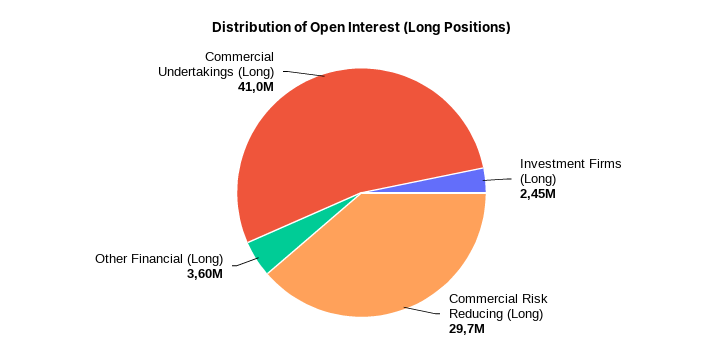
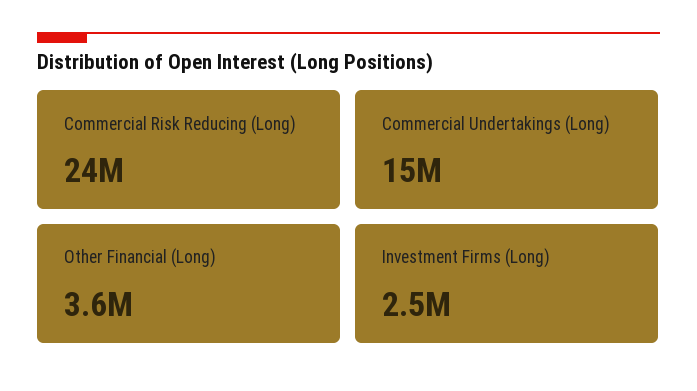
Commercial Risk Reducing (Long): 29700000 -> 24000000
Commercial Undertakings (Long): 41000000 -> 15000000

